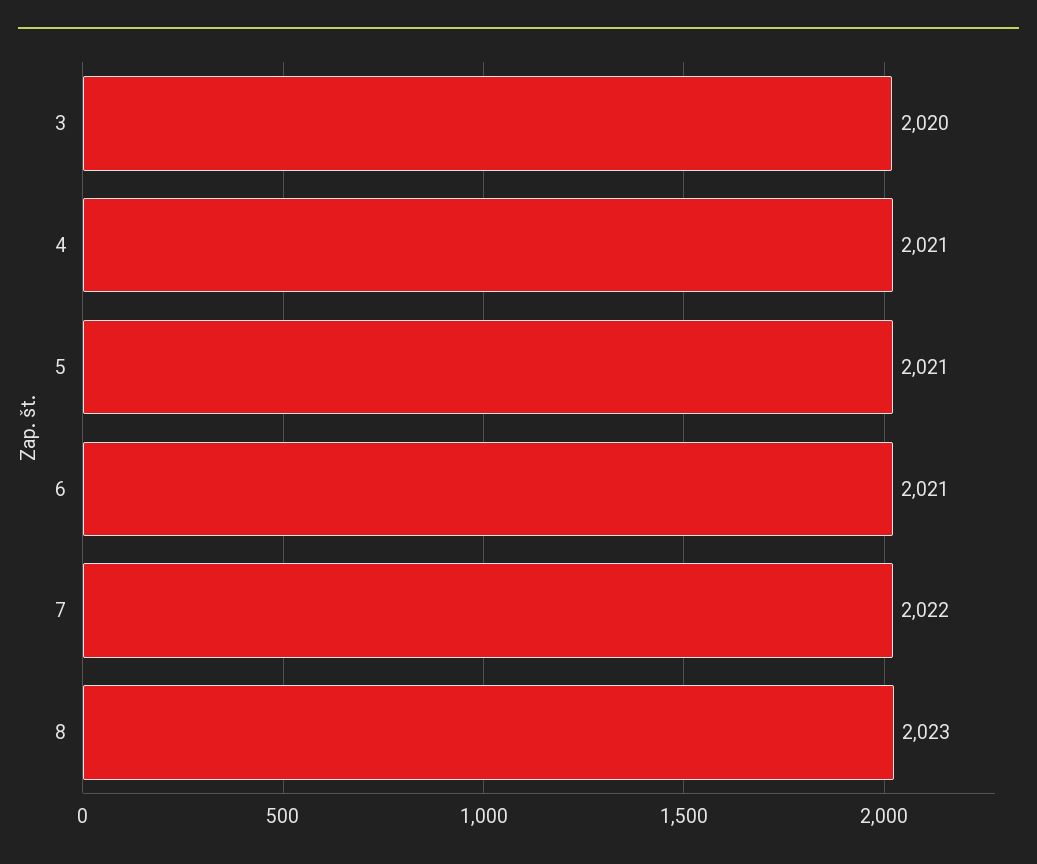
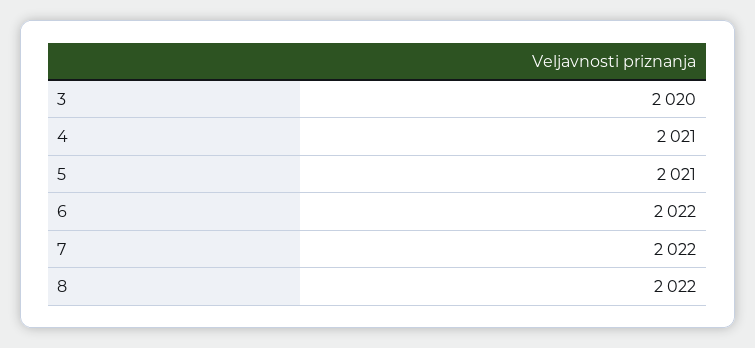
6: 2021 -> 2022
8: 2023 -> 2022

